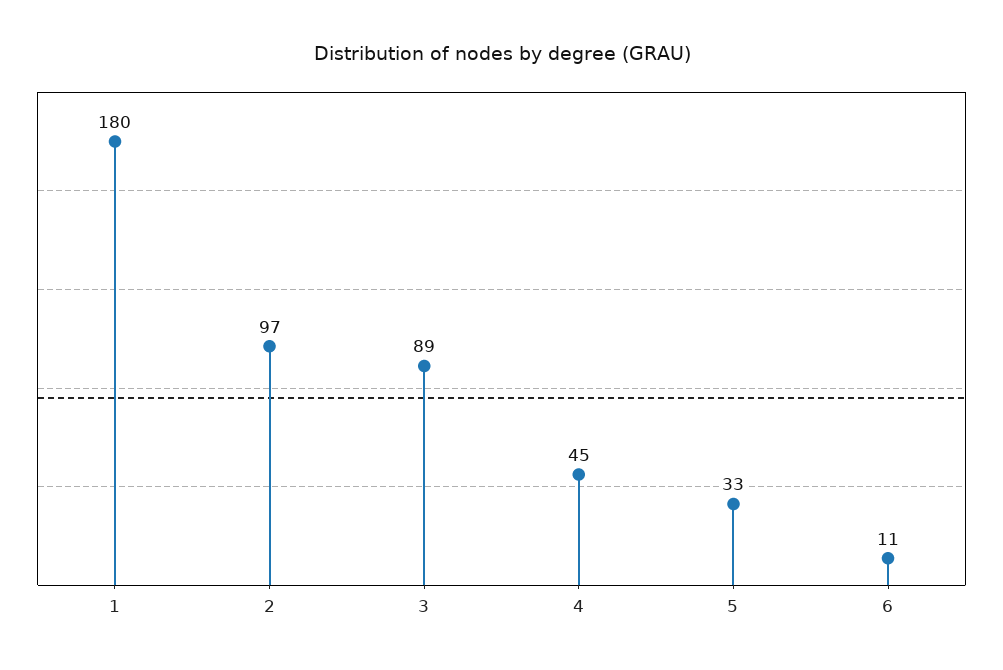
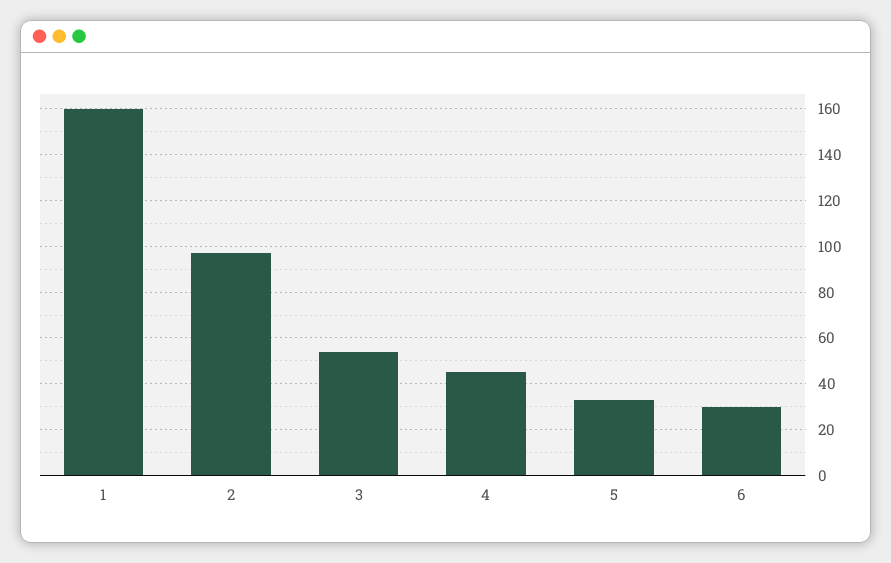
1: 180 -> 160
3: 89 -> 55
6: 11 -> 30

